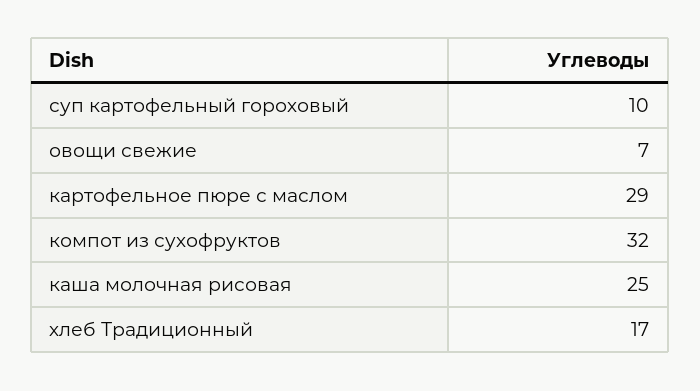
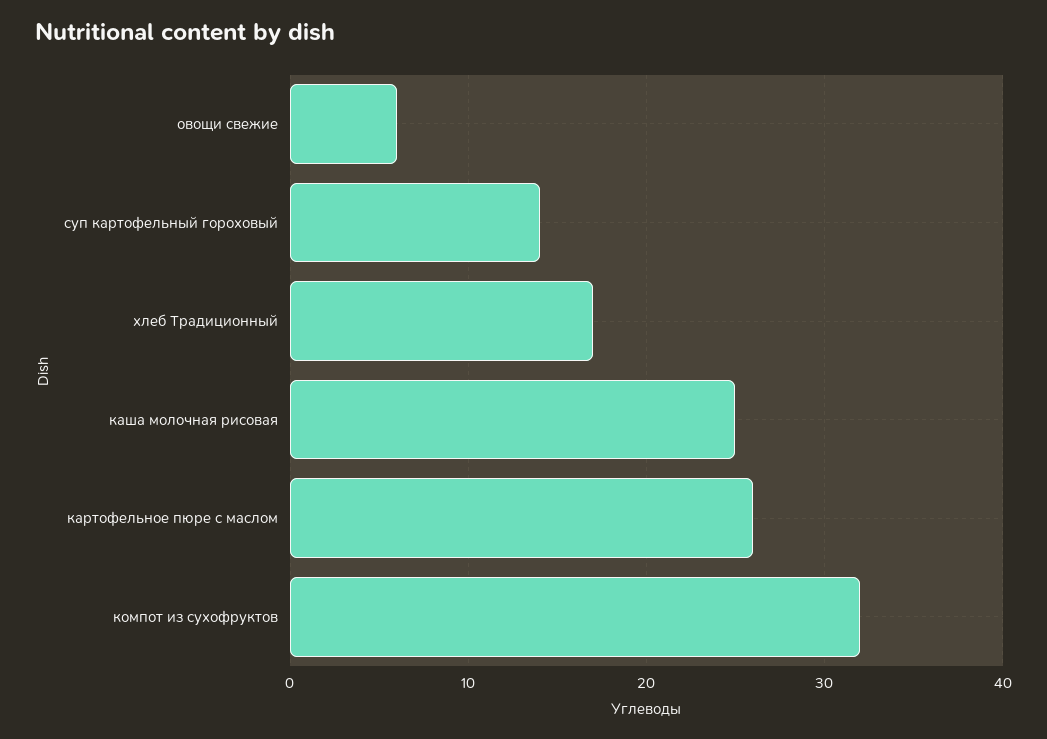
суп картофельный гороховый: 10 -> 14
овощи свежие: 7 -> 6
картофельное пюре с маслом: 29 -> 26

